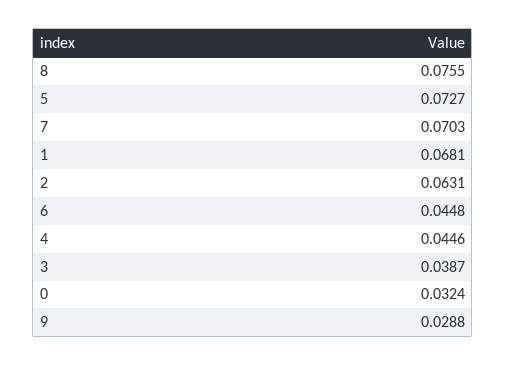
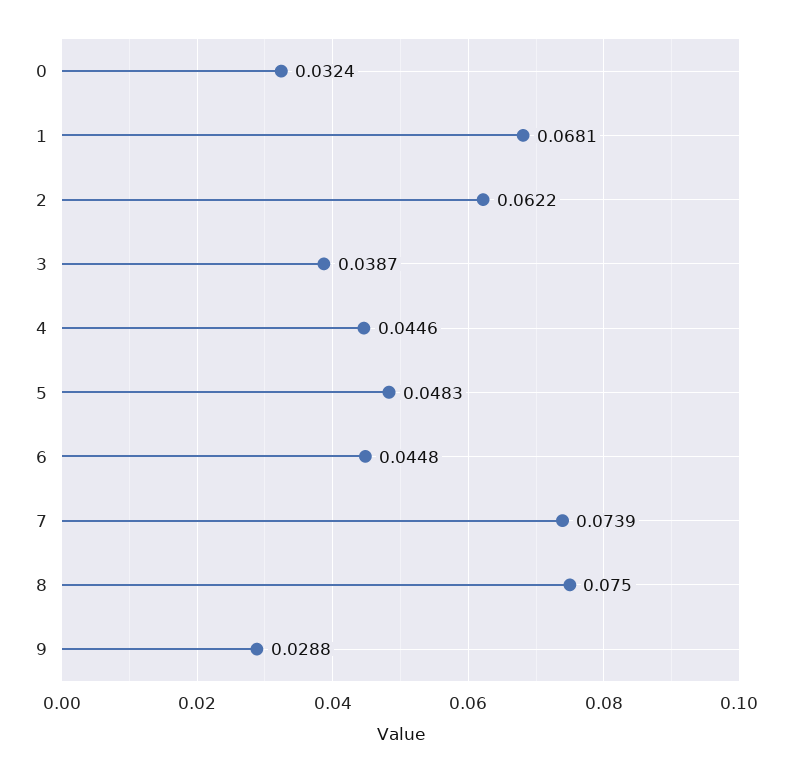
8: 0.0755 -> 0.075
5: 0.0727 -> 0.0483
7: 0.0703 -> 0.0739
2: 0.0631 -> 0.0622

